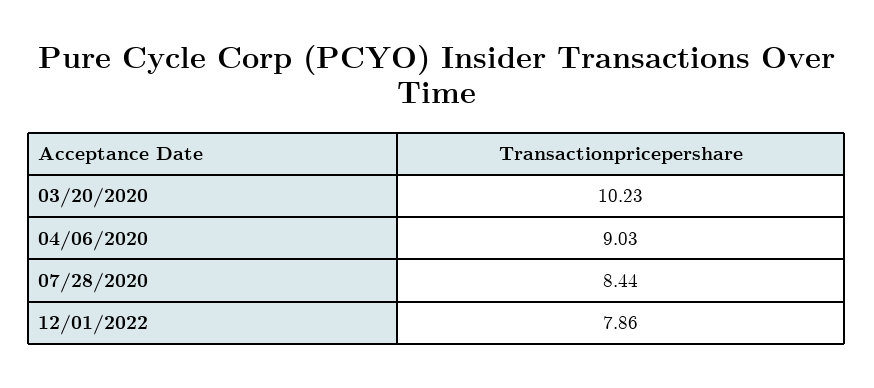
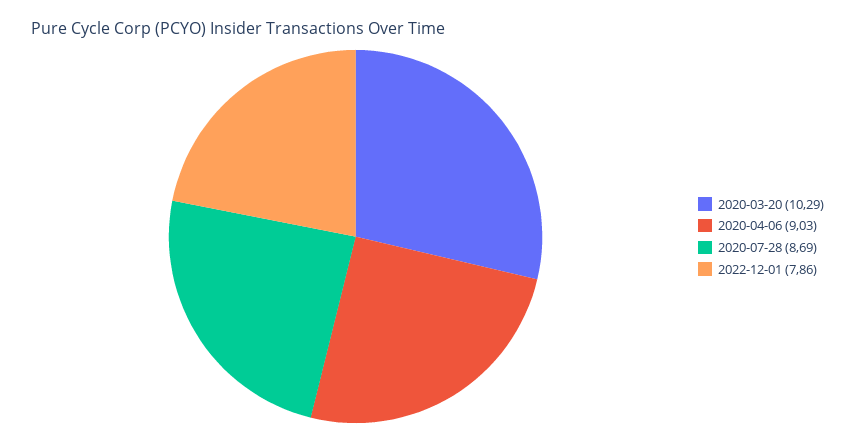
03/20/2020: 10.23 -> 10.29
07/28/2020: 8.44 -> 8.69

